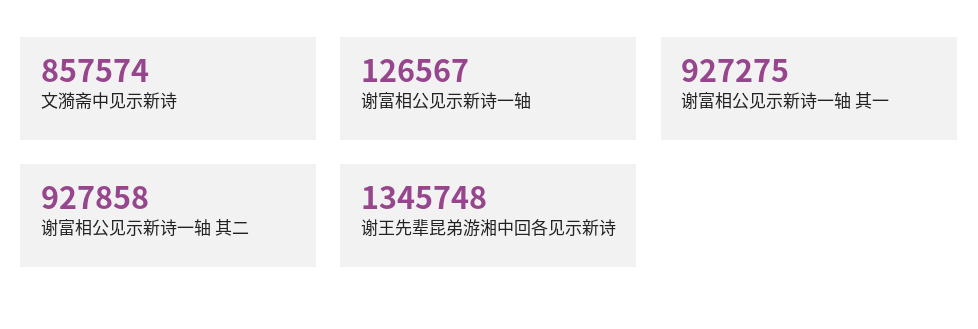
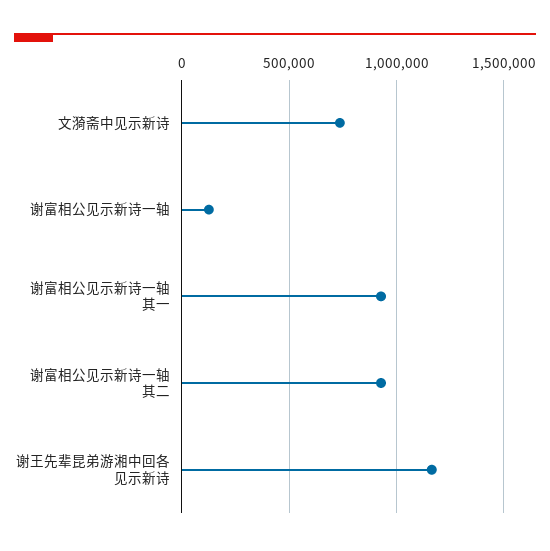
文漪斋中见示新诗: 857574 -> 750000
谢王先辈昆弟游湘中回各见示新诗: 1345748 -> 1150000

